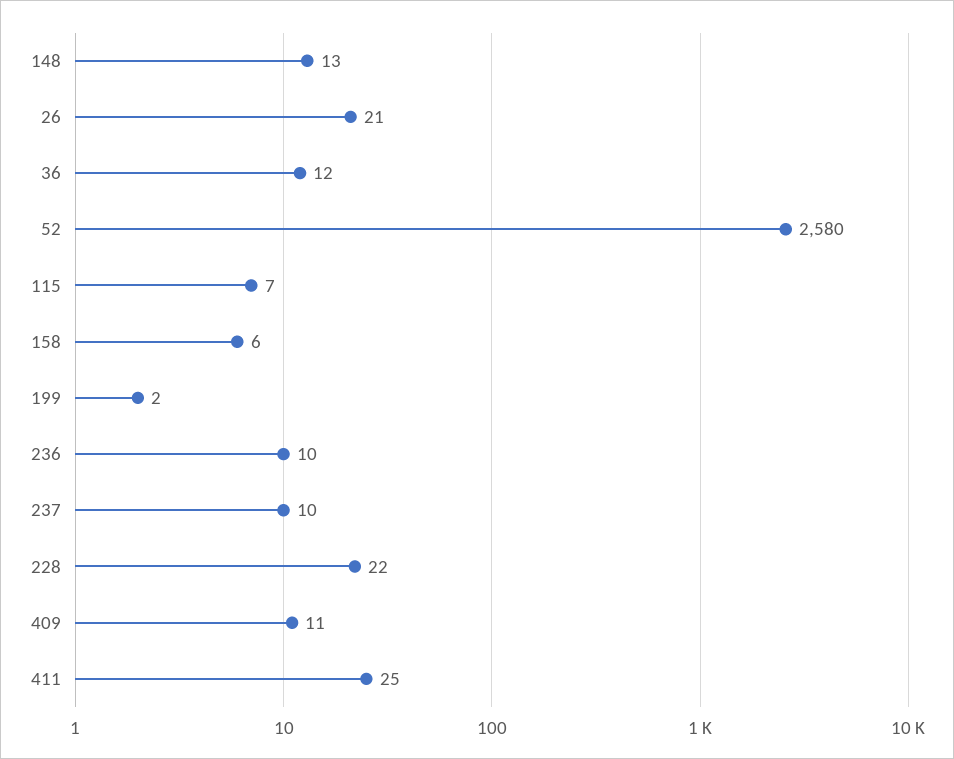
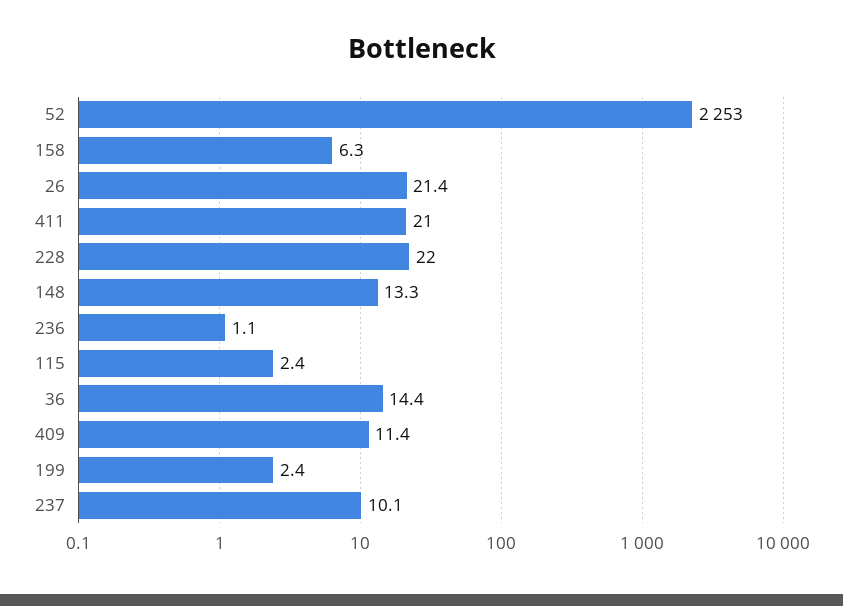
36: 12 -> 14.4
52: 2580 -> 2253
115: 7 -> 2.4
236: 10 -> 1.1
411: 25 -> 21

